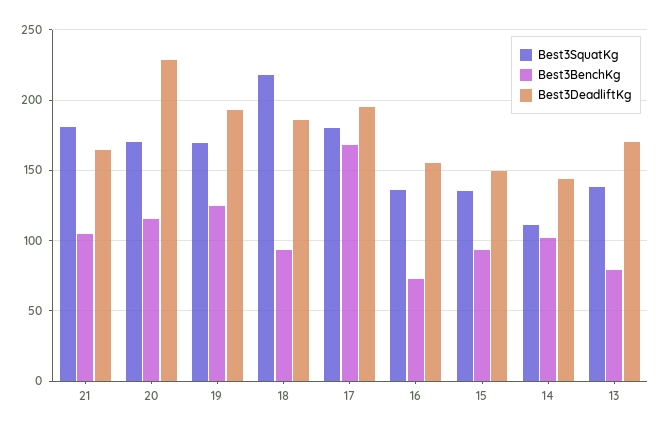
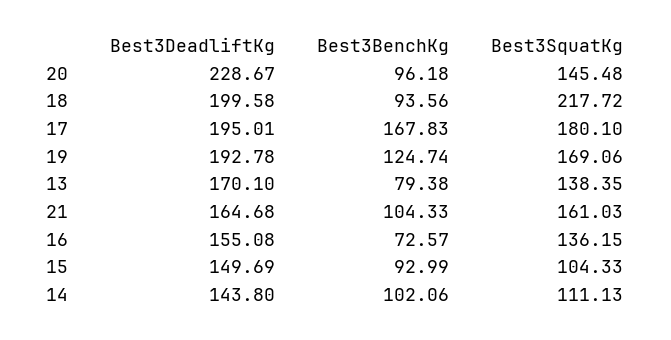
Best3SquatKg, 21: 180 -> 161.03
Best3SquatKg, 20: 170 -> 145.48
Best3BenchKg, 20: 115 -> 96.18
Best3DeadliftKg, 18: 185 -> 199.58
Best3SquatKg, 15: 135 -> 104.33

